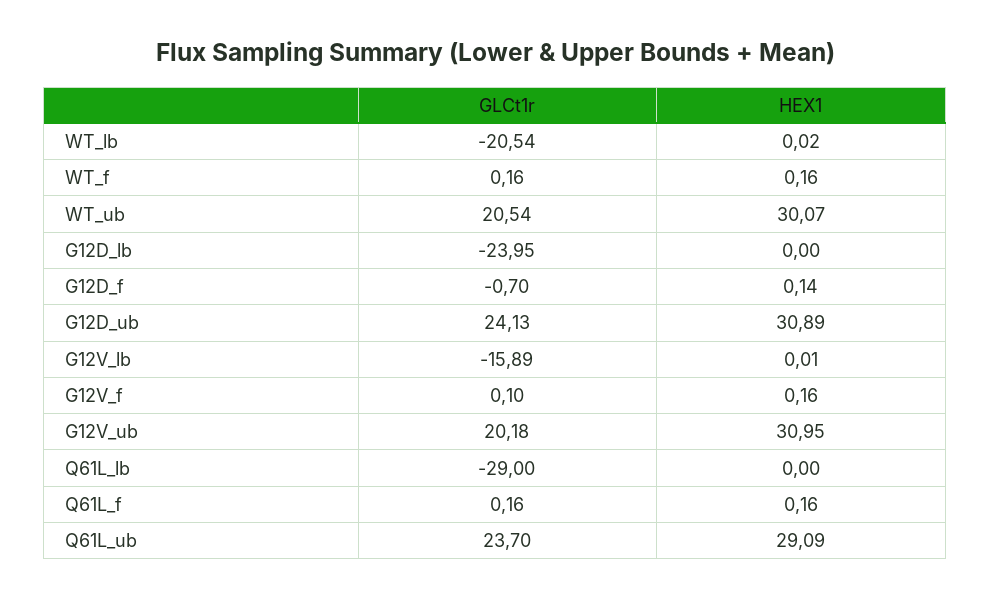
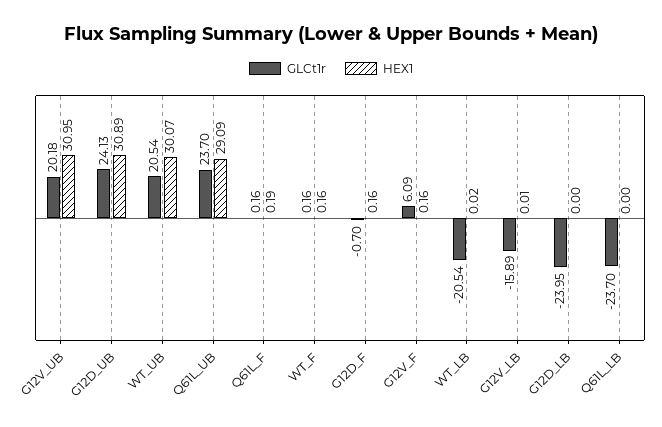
HEX1, G12D_f: 0.14 -> 0.16
GLCt1r, G12V_f: 0.1 -> 6.09
GLCt1r, Q61L_lb: -29 -> -23.7
HEX1, Q61L_f: 0.16 -> 0.19

